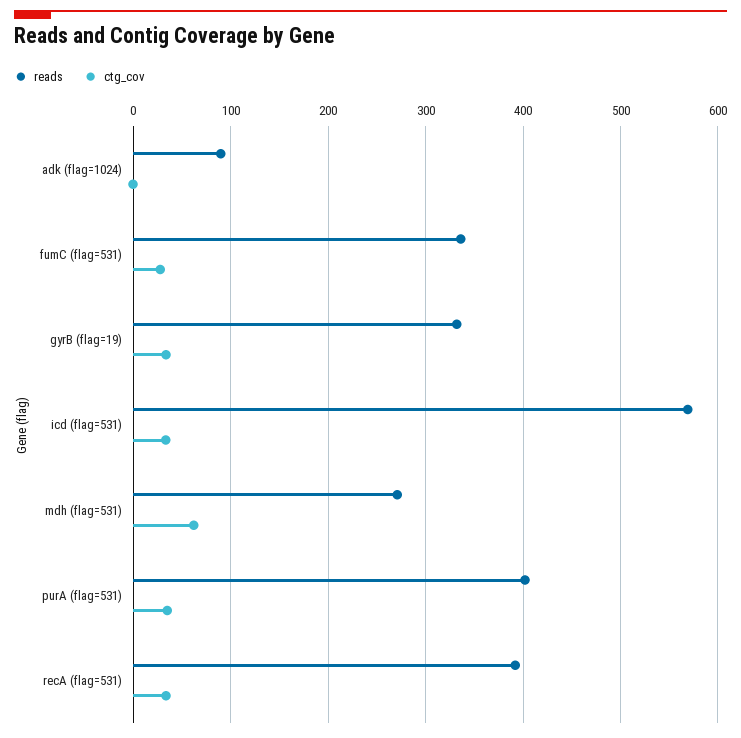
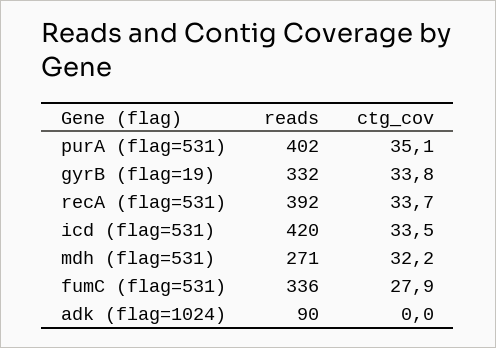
reads, icd (flag=531): 570 -> 420
ctg_cov, mdh (flag=531): 60 -> 32.2

